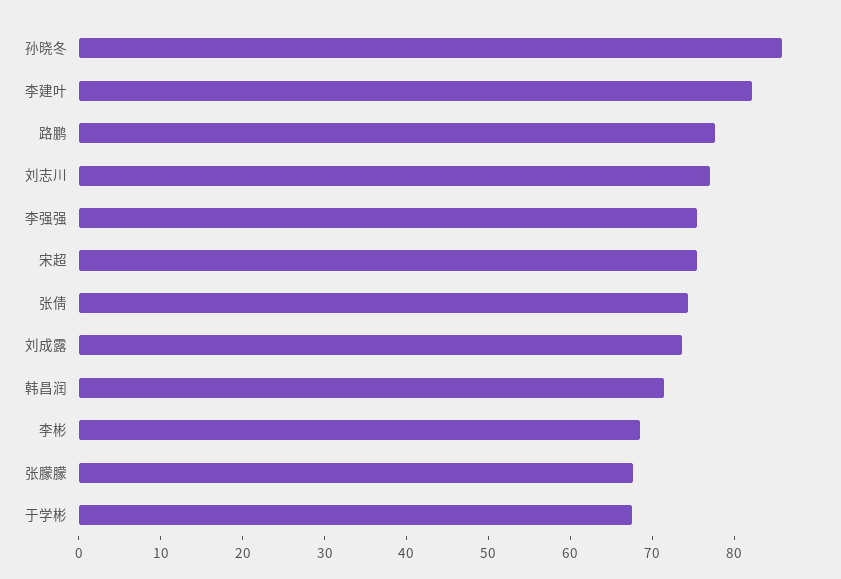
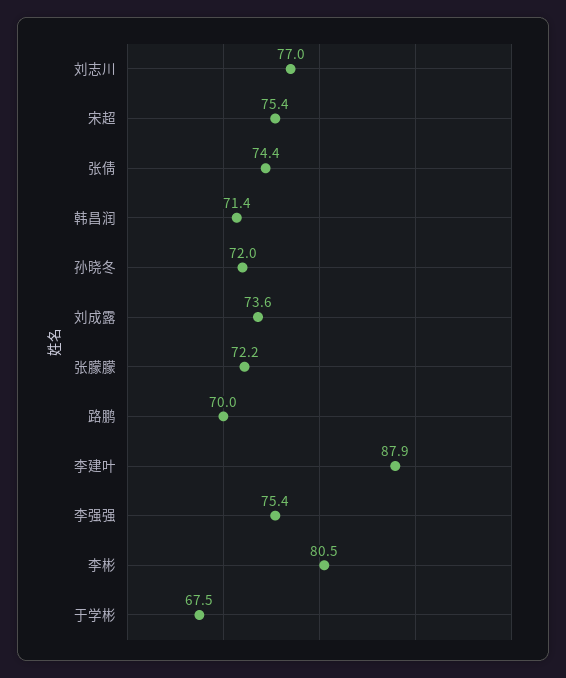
孙晓冬: 86 -> 72
李建叶: 82 -> 87.9
路鹏: 78 -> 70
李彬: 68 -> 80.5
张朦朦: 68 -> 72.2

